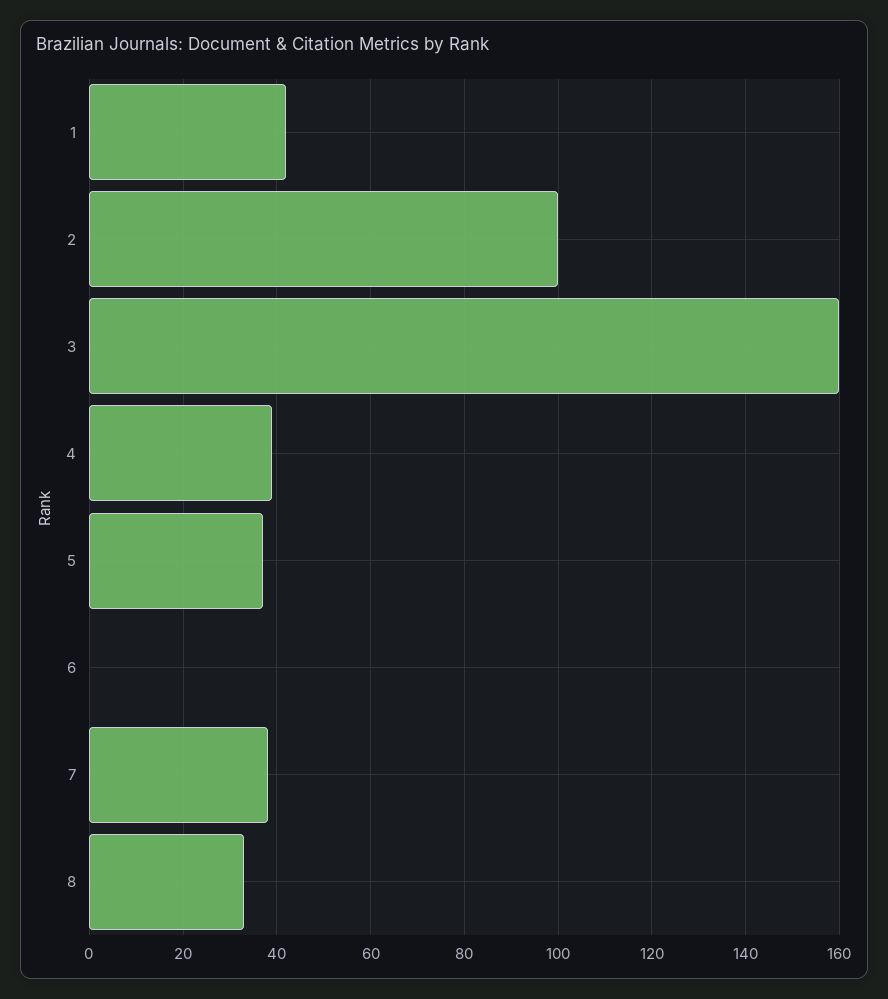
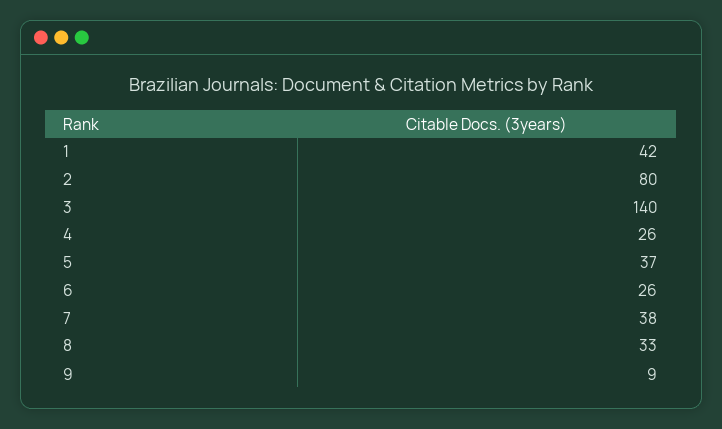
2: 100 -> 80
3: 160 -> 140
4: 40 -> 26
6: 0 -> 26
9: none -> 9

